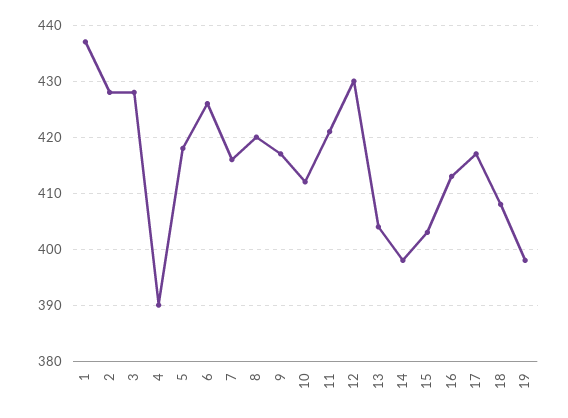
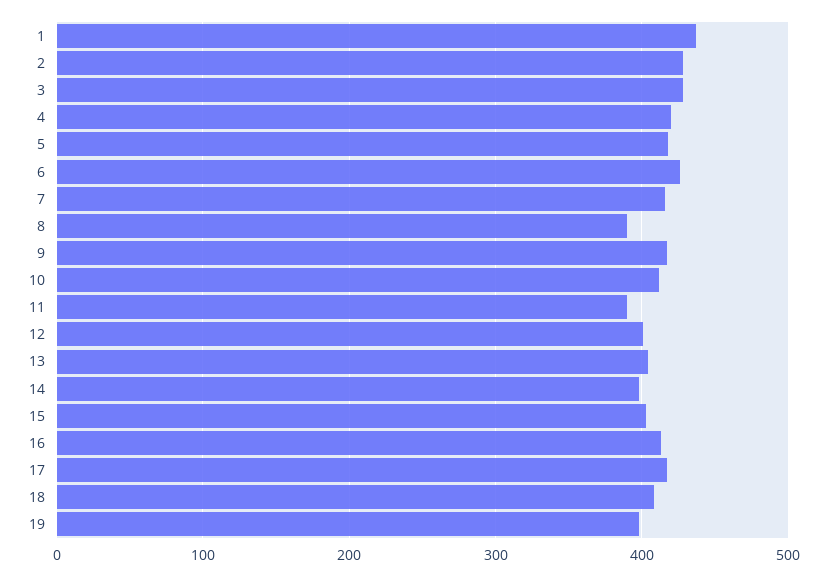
4: 390 -> 420
8: 420 -> 390
11: 420 -> 390
12: 430 -> 400

